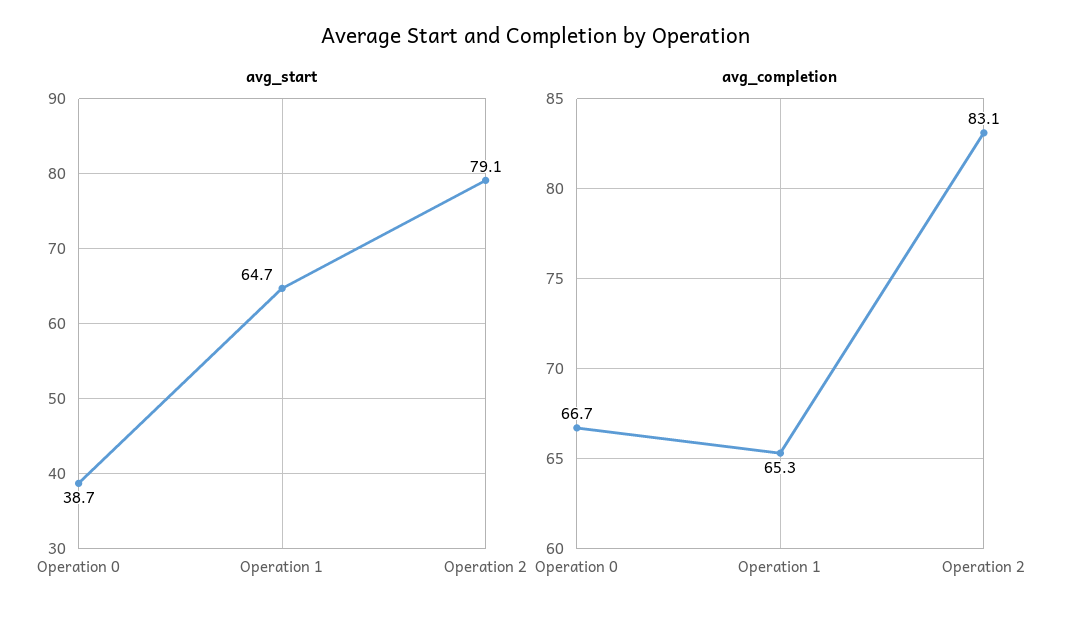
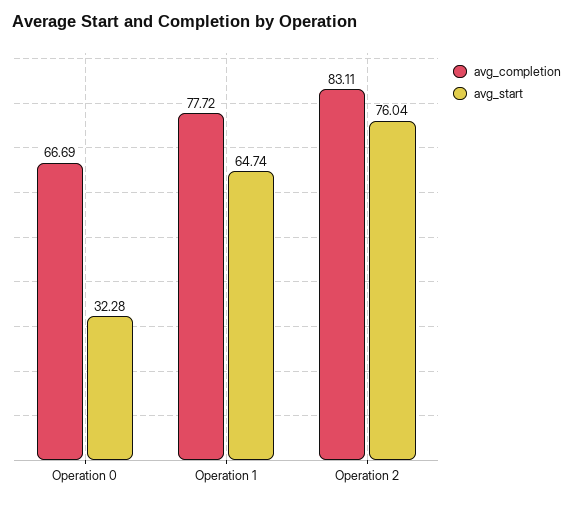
avg_start, Operation 0: 38.7 -> 32.28
avg_start, Operation 2: 79.1 -> 76.04
avg_completion, Operation 1: 65.3 -> 77.72

